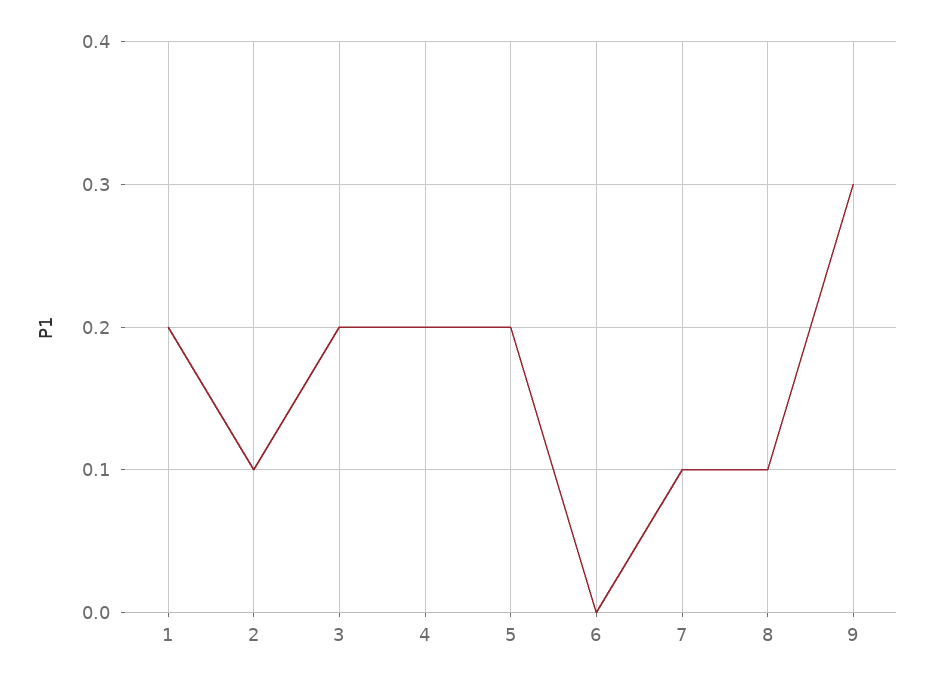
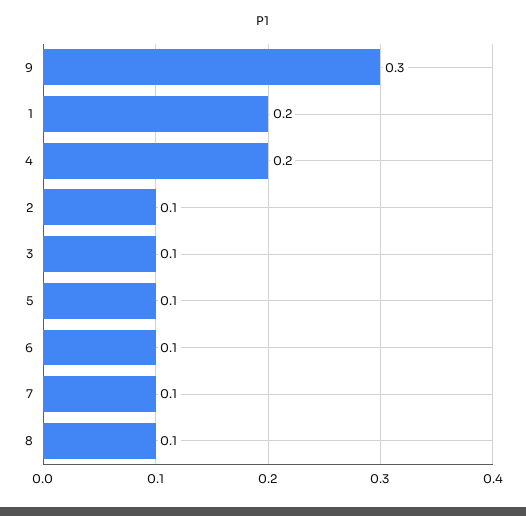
3: 0.2 -> 0.1
5: 0.2 -> 0.1
6: 0 -> 0.1

